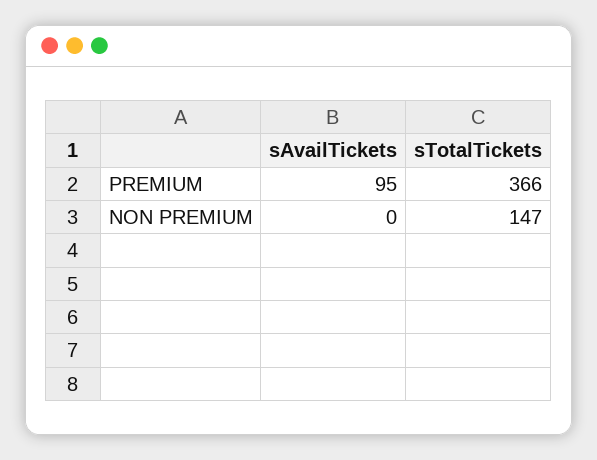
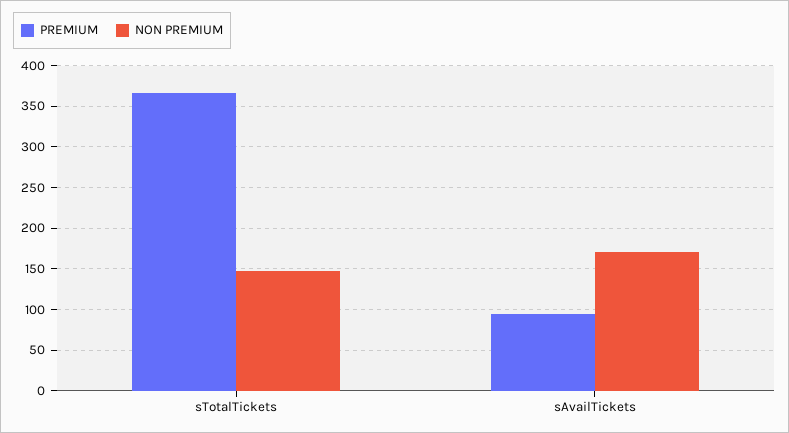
NON PREMIUM, sAvailTickets: 0 -> 170

